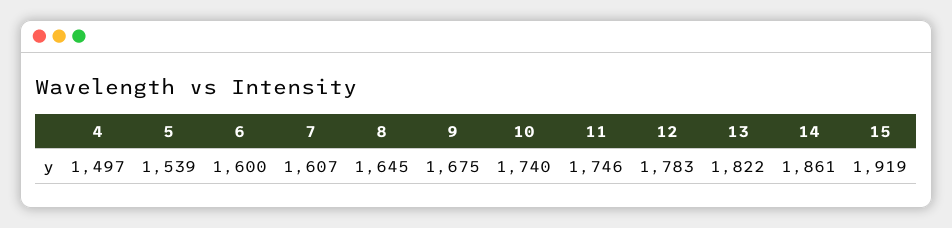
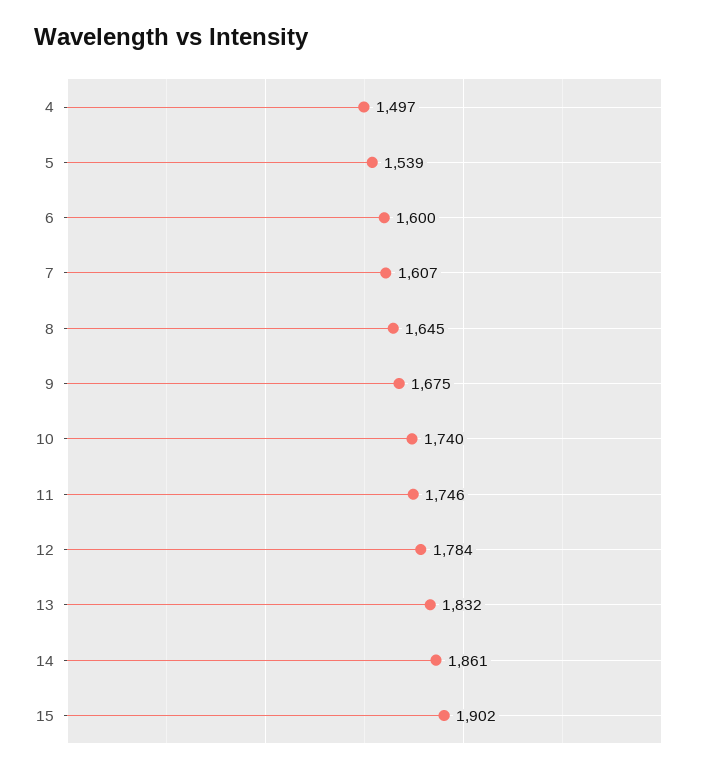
12: 1783 -> 1784
13: 1822 -> 1832
15: 1919 -> 1902

